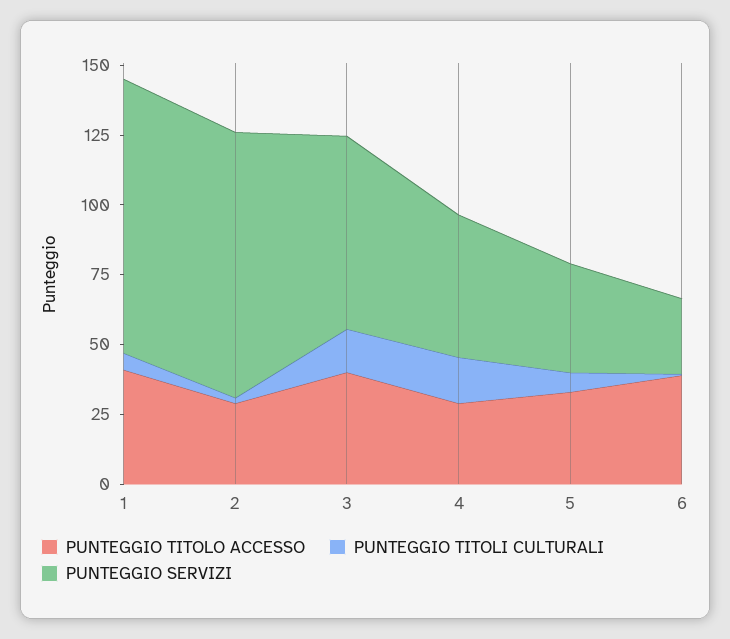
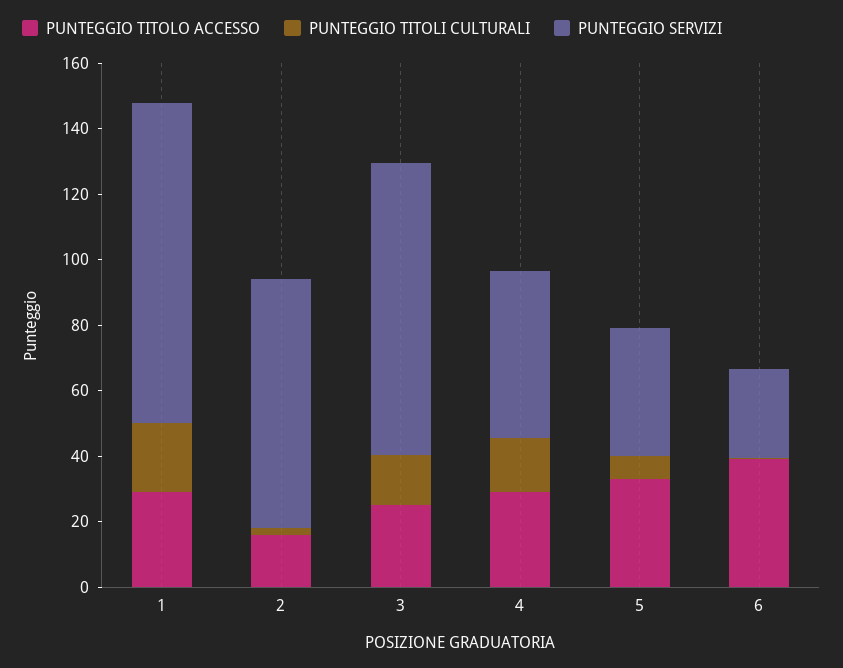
PUNTEGGIO TITOLO ACCESSO, 1: 40 -> 30
PUNTEGGIO TITOLI CULTURALI, 1: 5 -> 20
PUNTEGGIO TITOLO ACCESSO, 2: 30 -> 15
PUNTEGGIO SERVIZI, 2: 95 -> 75
PUNTEGGIO TITOLO ACCESSO, 3: 40 -> 25
PUNTEGGIO SERVIZI, 3: 70 -> 90

